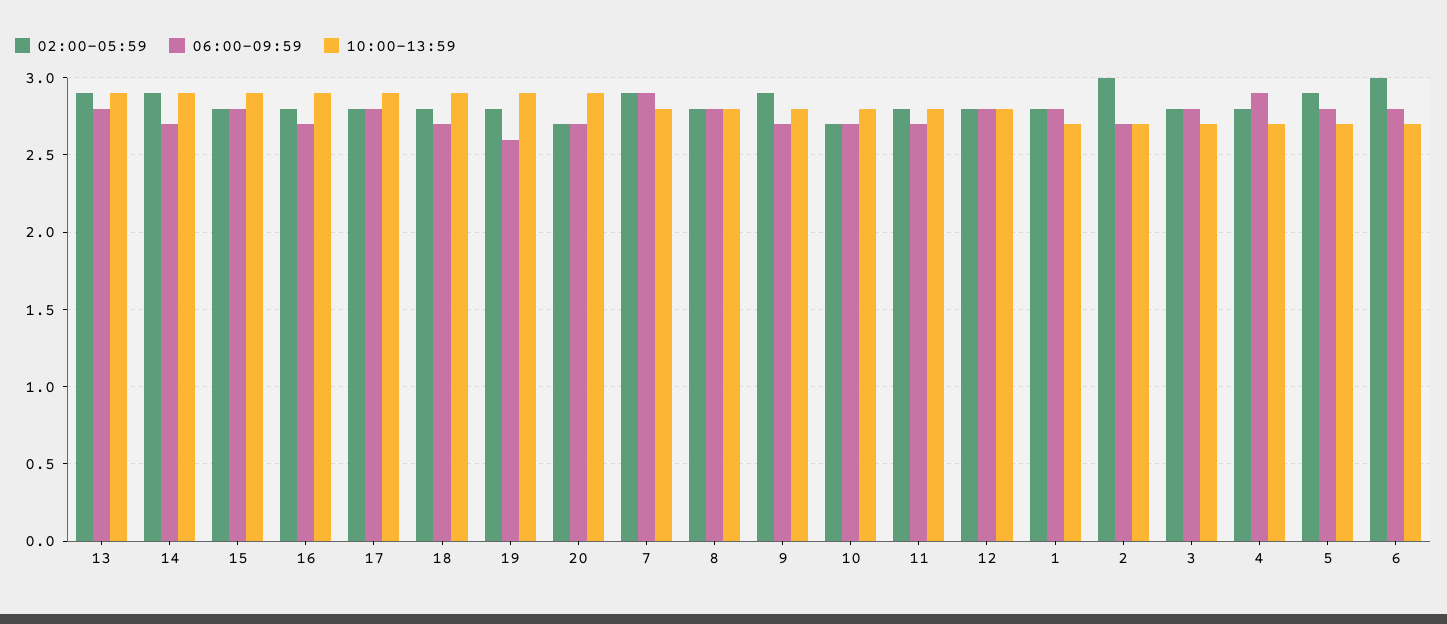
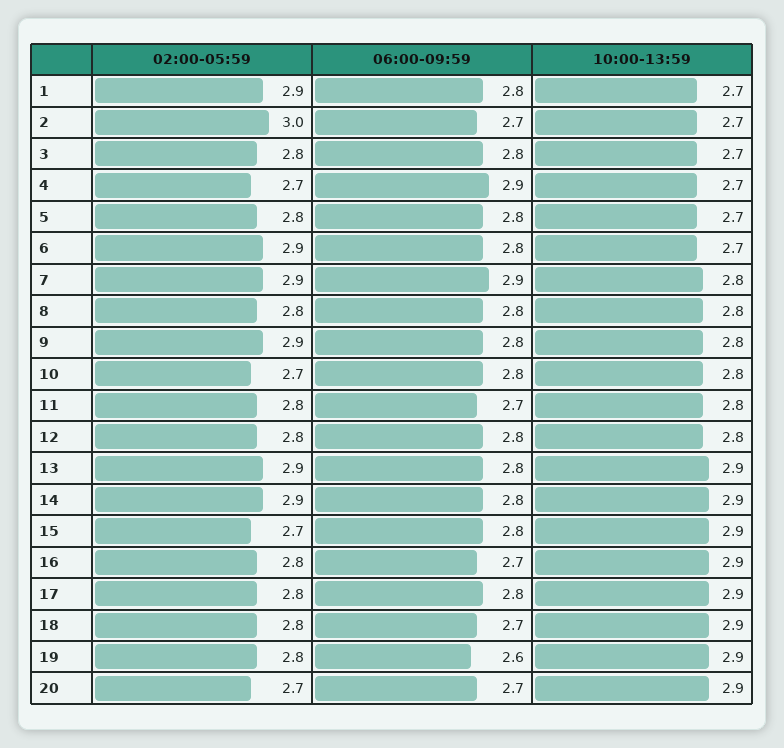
06:00-09:59, 14: 2.7 -> 2.8
02:00-05:59, 15: 2.8 -> 2.7
06:00-09:59, 9: 2.7 -> 2.8
06:00-09:59, 10: 2.7 -> 2.8
02:00-05:59, 1: 2.8 -> 2.9
02:00-05:59, 4: 2.8 -> 2.7
02:00-05:59, 5: 2.9 -> 2.8
02:00-05:59, 6: 3 -> 2.9

